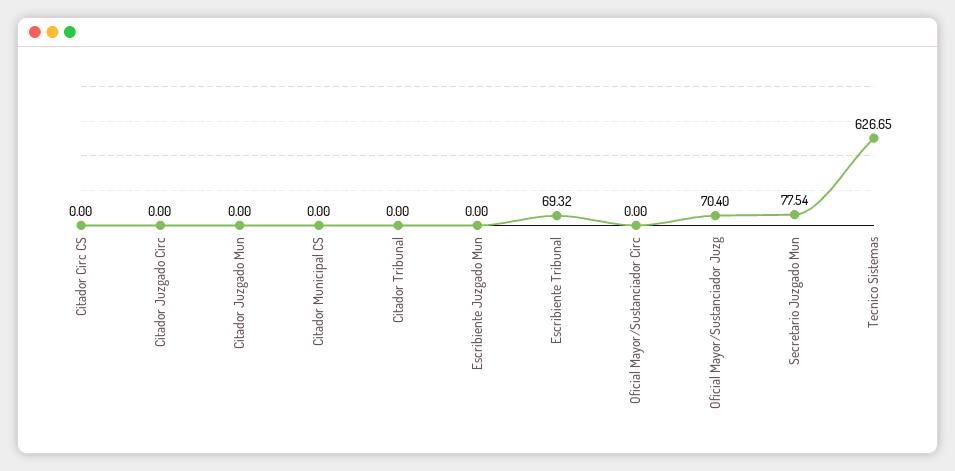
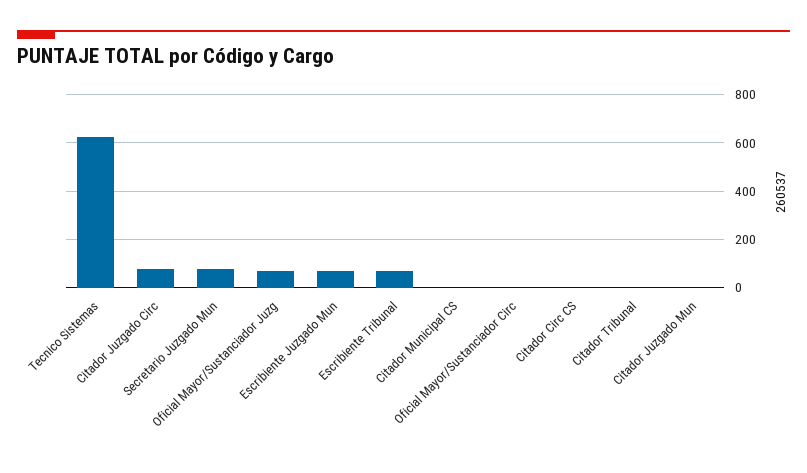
Citador Juzgado Circ: 0 -> 75
Escribiente Juzgado Mun: 0 -> 75

